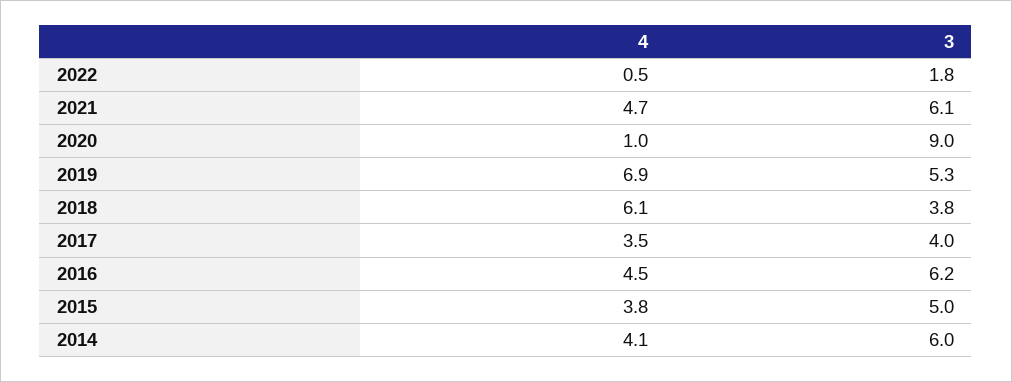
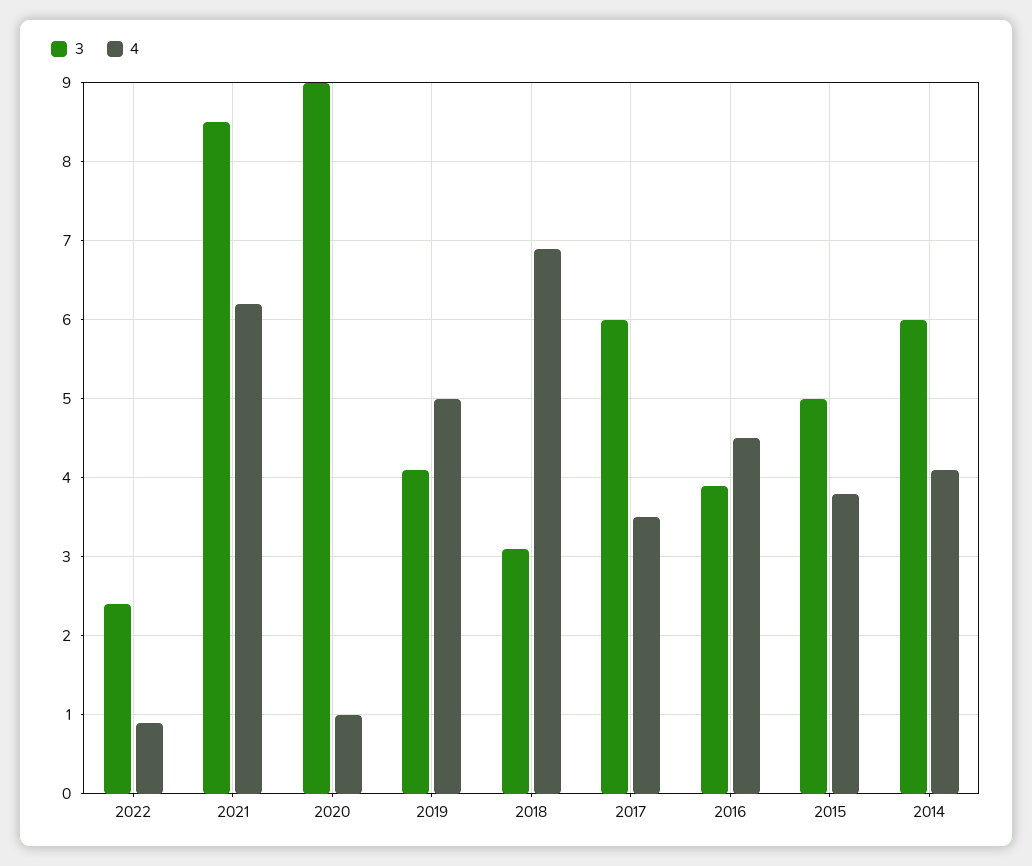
4, 2022: 0.5 -> 0.9
3, 2022: 1.8 -> 2.4
4, 2021: 4.7 -> 6.2
3, 2021: 6.1 -> 8.5
4, 2019: 6.9 -> 5
3, 2019: 5.3 -> 4.1
4, 2018: 6.1 -> 6.9
3, 2018: 3.8 -> 3.1
3, 2017: 4 -> 6
3, 2016: 6.2 -> 3.9

